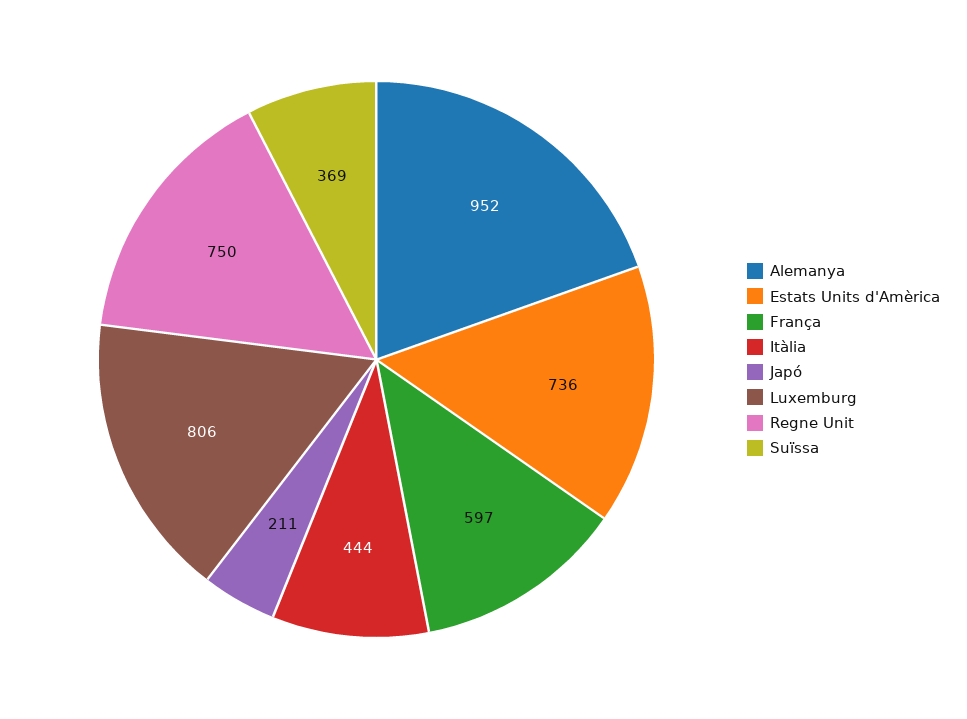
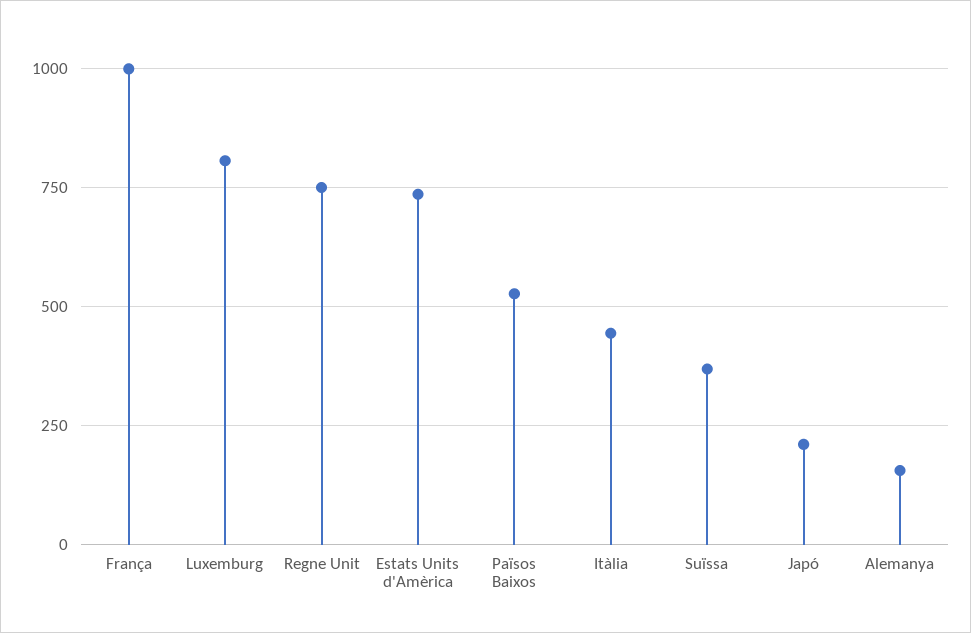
Alemanya: 952 -> 150
França: 597 -> 1000
Països Baixos: none -> 525

